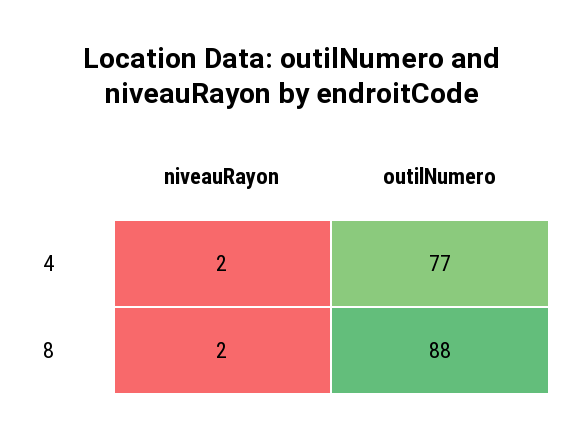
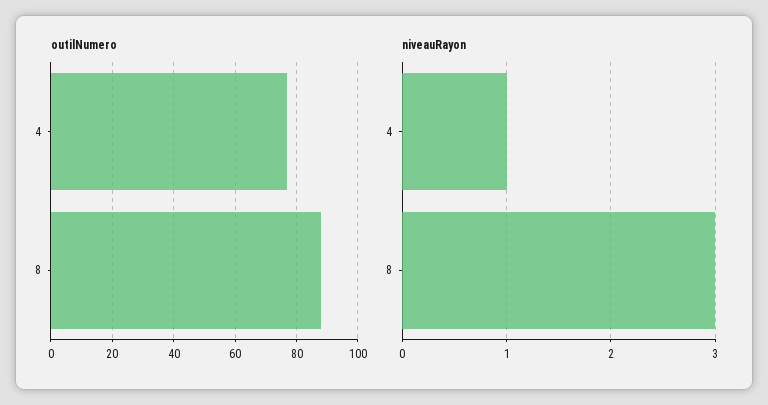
niveauRayon, 4: 2 -> 1
niveauRayon, 8: 2 -> 3

